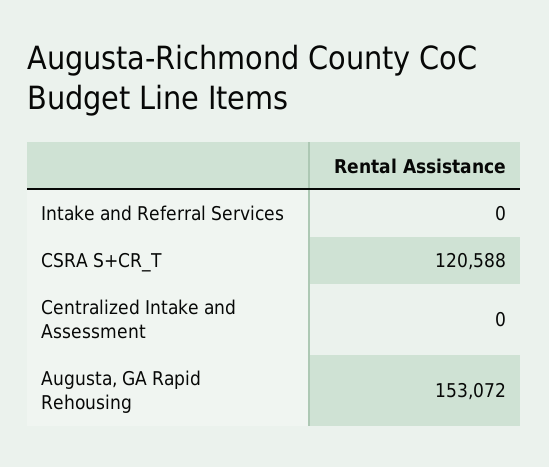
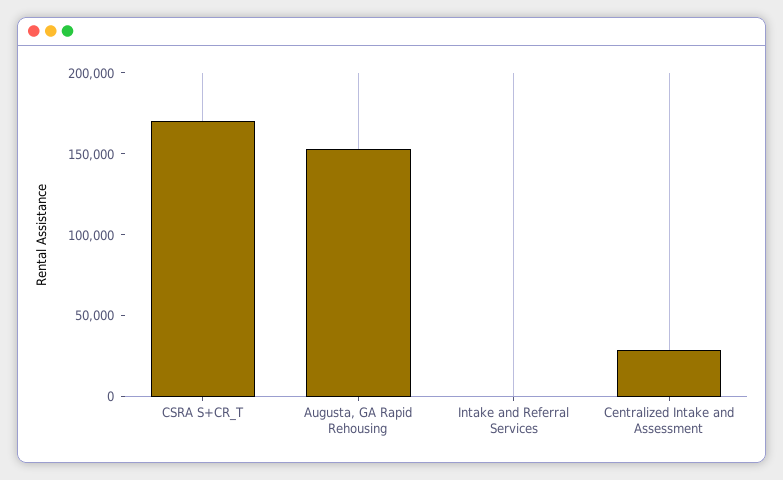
CSRA S+CR_T: 120588 -> 170000
Centralized Intake and Assessment: 0 -> 30000

